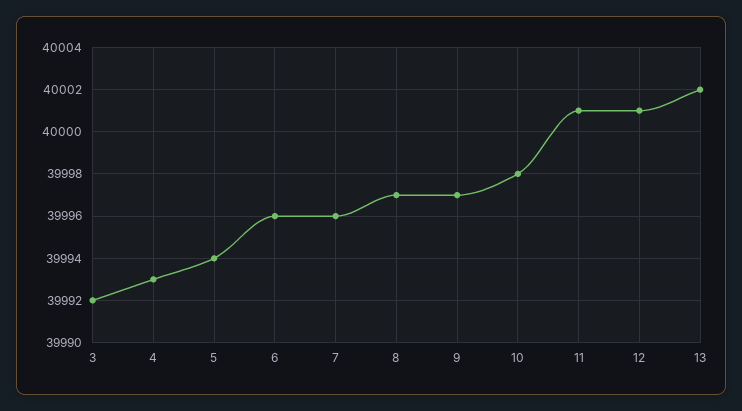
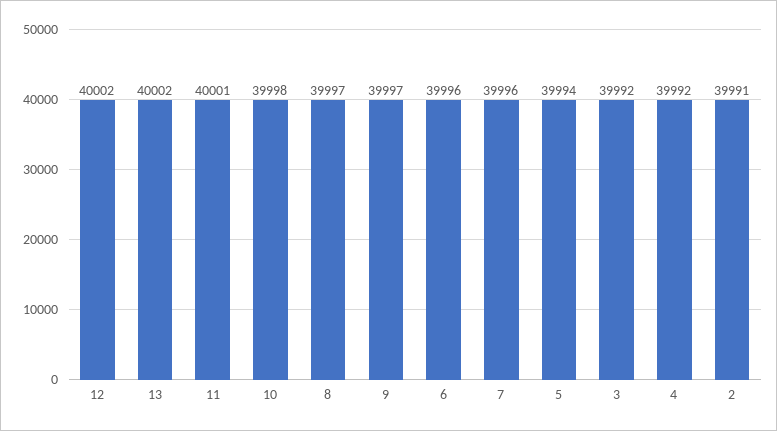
4: 39993 -> 39992
12: 40001 -> 40002
2: none -> 39991

